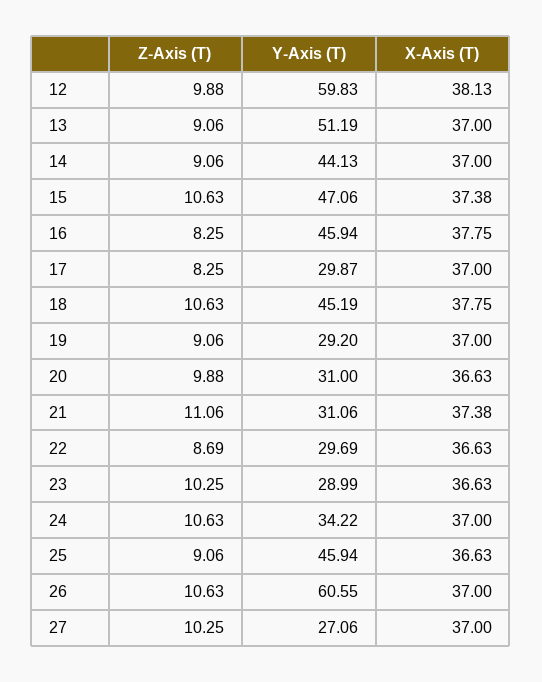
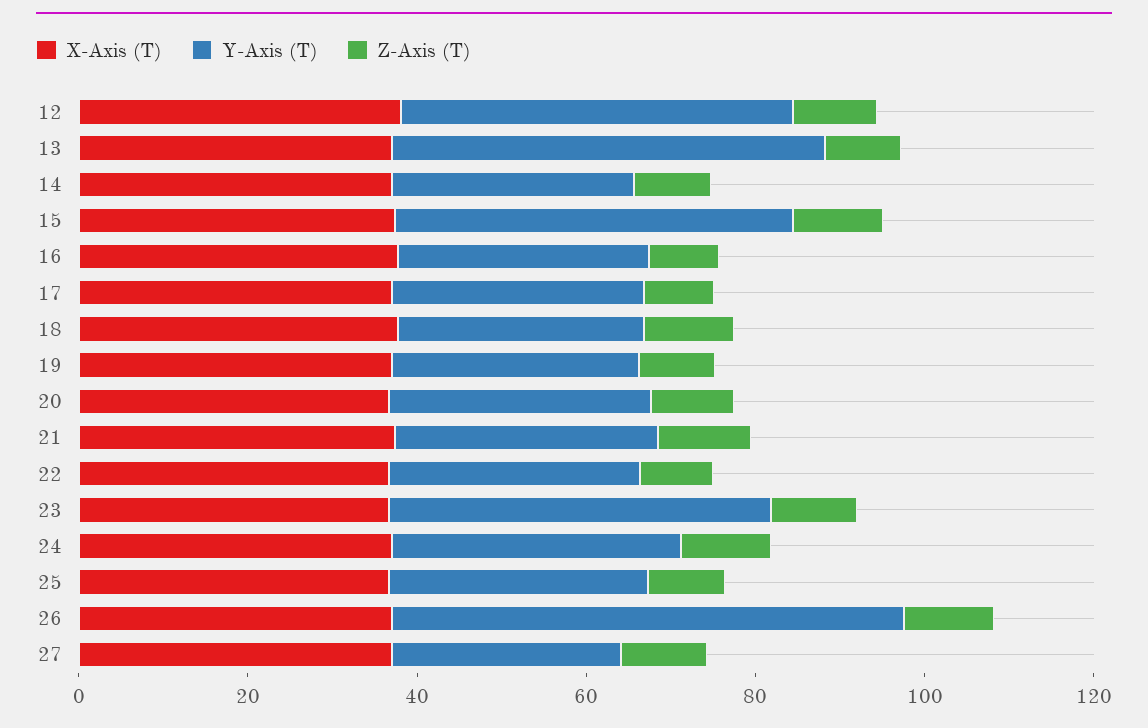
Y-Axis (T), 12: 59.83 -> 45
Y-Axis (T), 14: 44.13 -> 30
Y-Axis (T), 16: 45.94 -> 30
Y-Axis (T), 18: 45.19 -> 30
Y-Axis (T), 23: 28.99 -> 45
Y-Axis (T), 25: 45.94 -> 30

